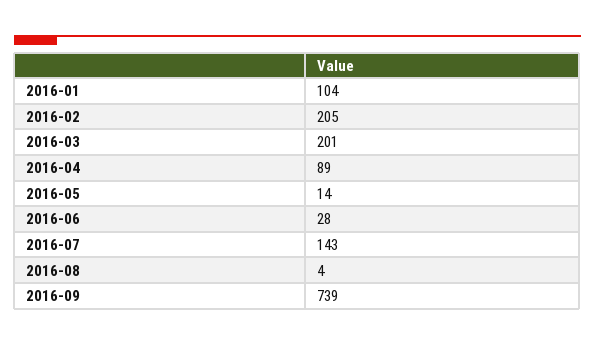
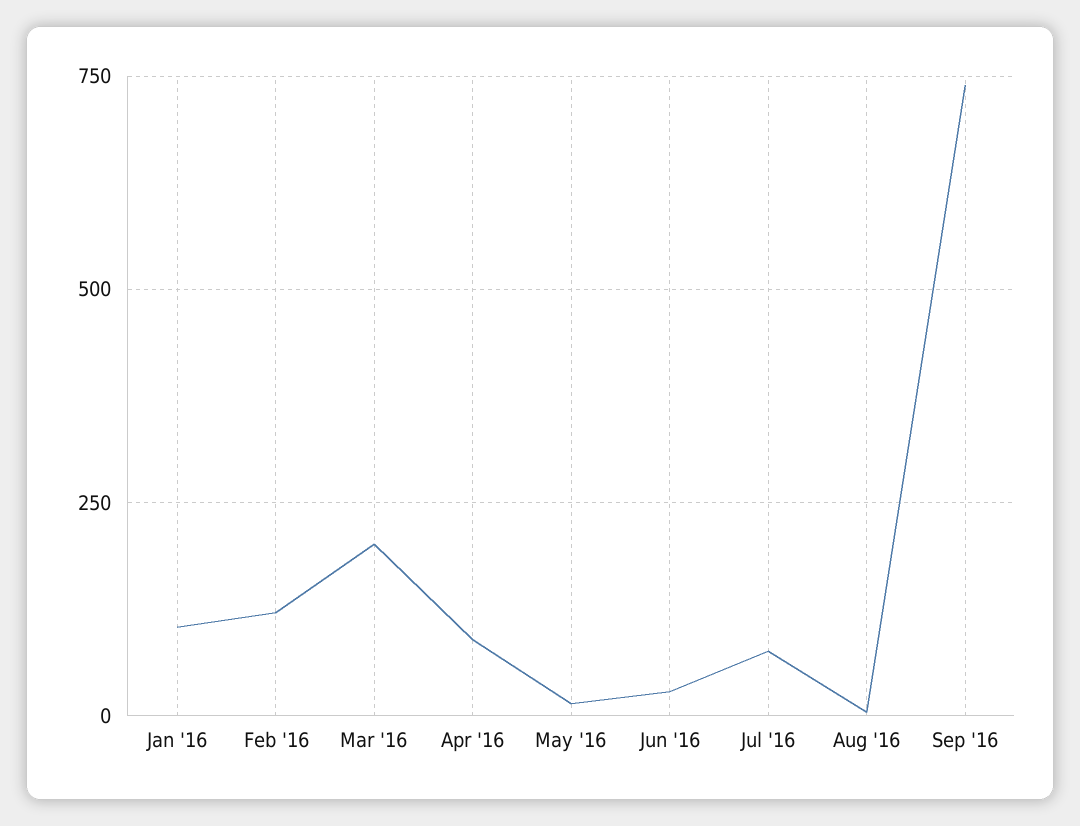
2016-02: 205 -> 125
2016-07: 143 -> 75

